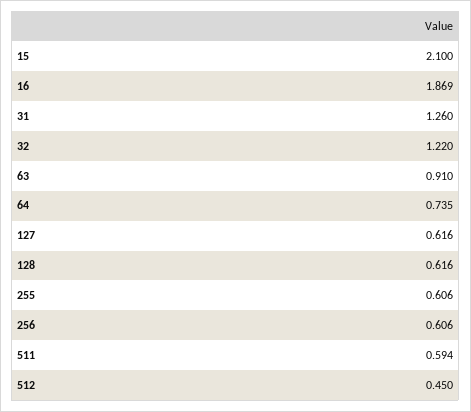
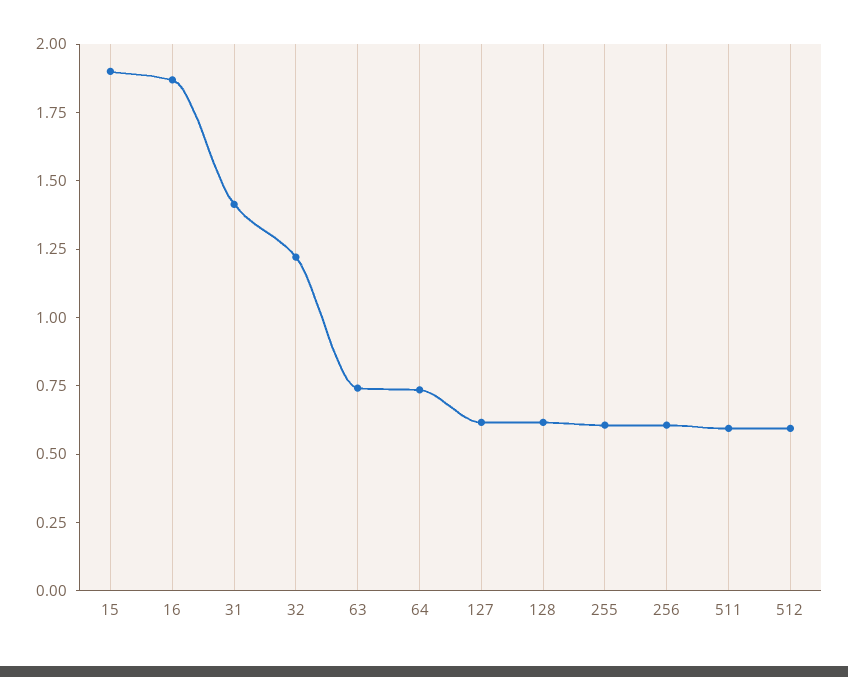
15: 2.1 -> 1.9
31: 1.26 -> 1.4
63: 0.91 -> 0.75
512: 0.45 -> 0.6

